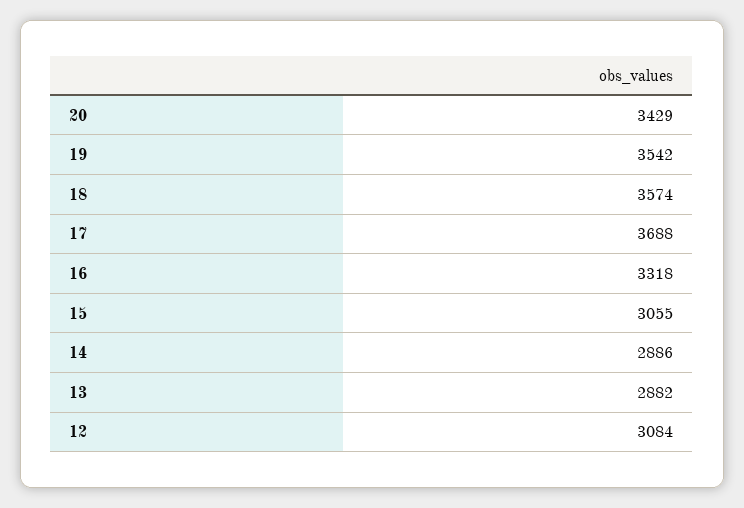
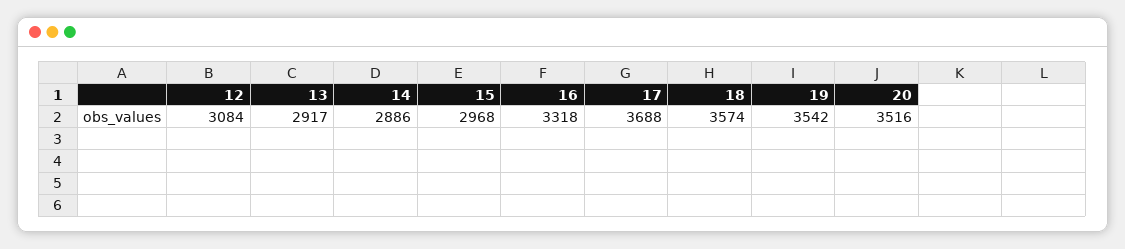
20: 3429 -> 3516
15: 3055 -> 2968
13: 2882 -> 2917

